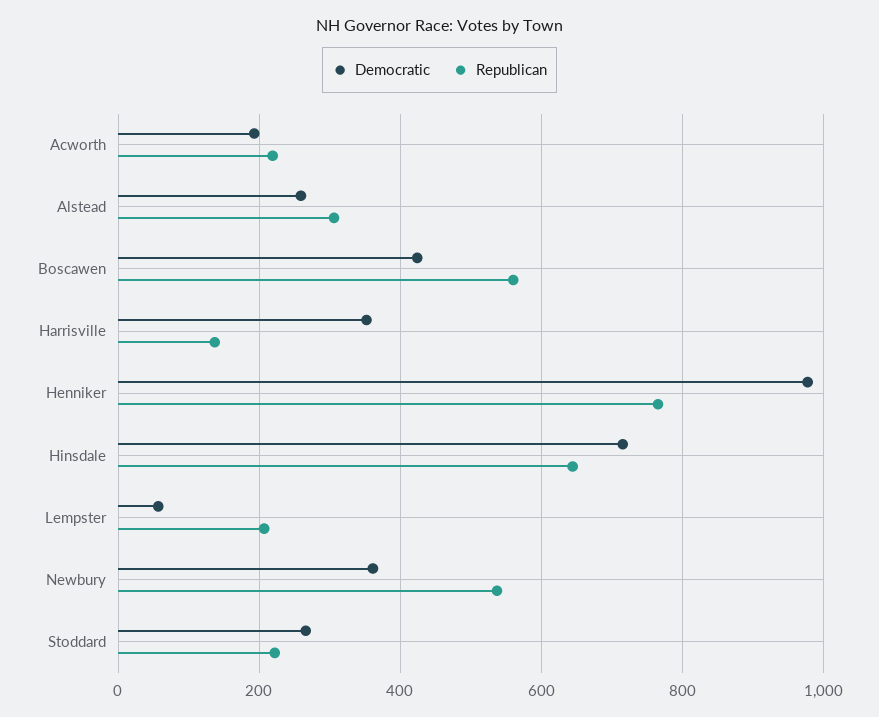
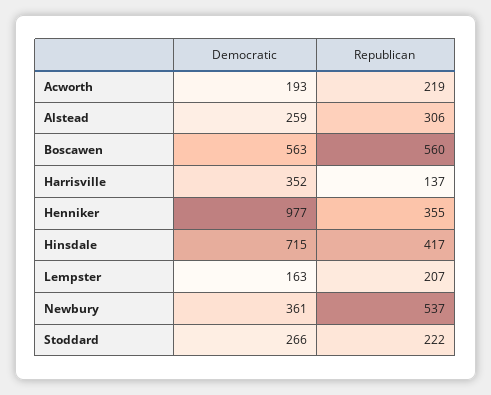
Democratic, Boscawen: 420 -> 563
Republican, Henniker: 760 -> 355
Republican, Hinsdale: 640 -> 417
Democratic, Lempster: 60 -> 163

